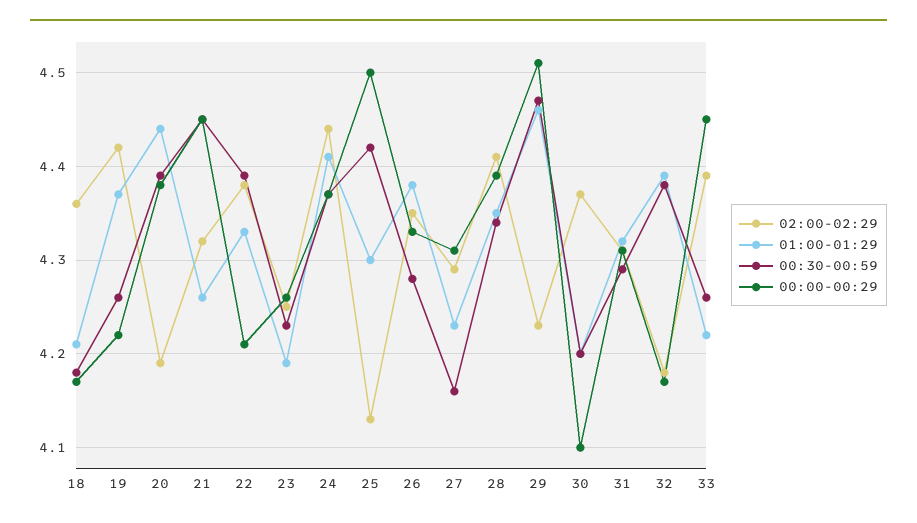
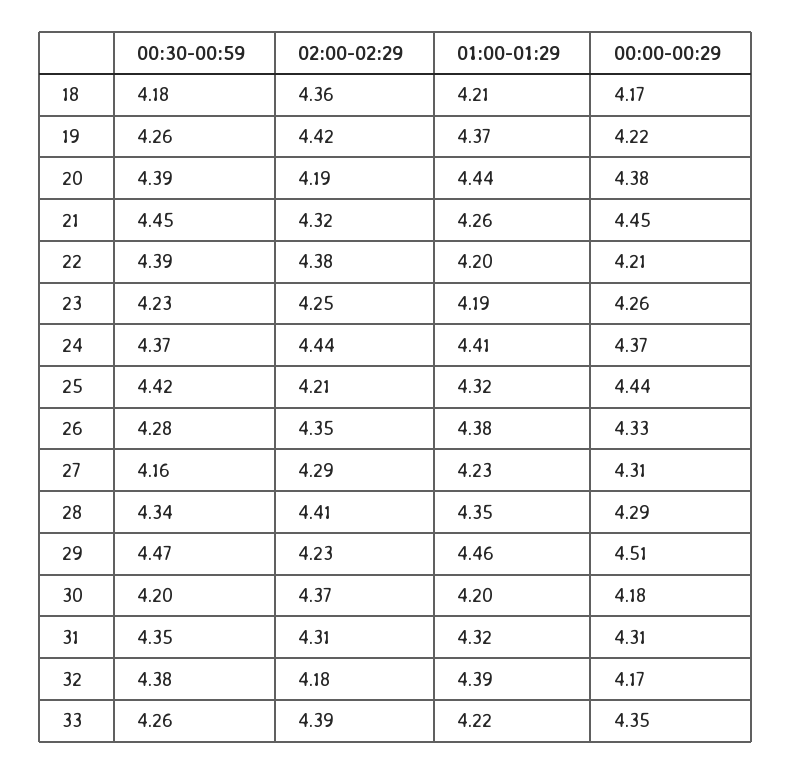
01:00-01:29, 22: 4.33 -> 4.2
02:00-02:29, 25: 4.13 -> 4.21
01:00-01:29, 25: 4.3 -> 4.32
00:00-00:29, 25: 4.5 -> 4.44
00:00-00:29, 28: 4.39 -> 4.29
00:00-00:29, 30: 4.1 -> 4.18
00:30-00:59, 31: 4.29 -> 4.35
00:00-00:29, 33: 4.45 -> 4.35

